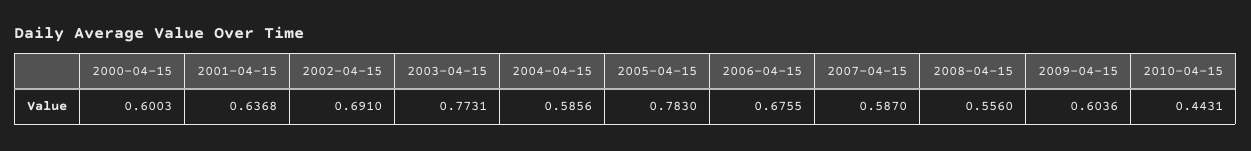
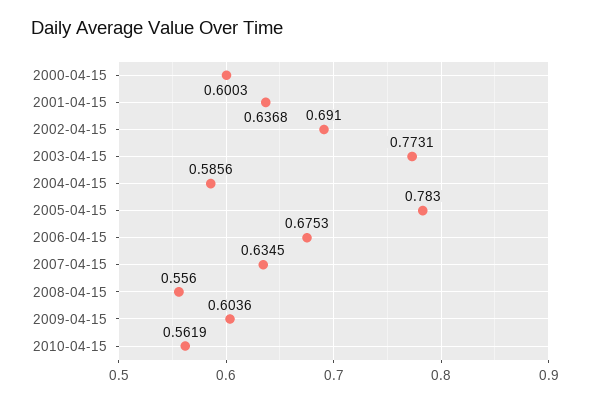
2006-04-15: 0.6755 -> 0.6753
2007-04-15: 0.587 -> 0.6345
2010-04-15: 0.4431 -> 0.5619

